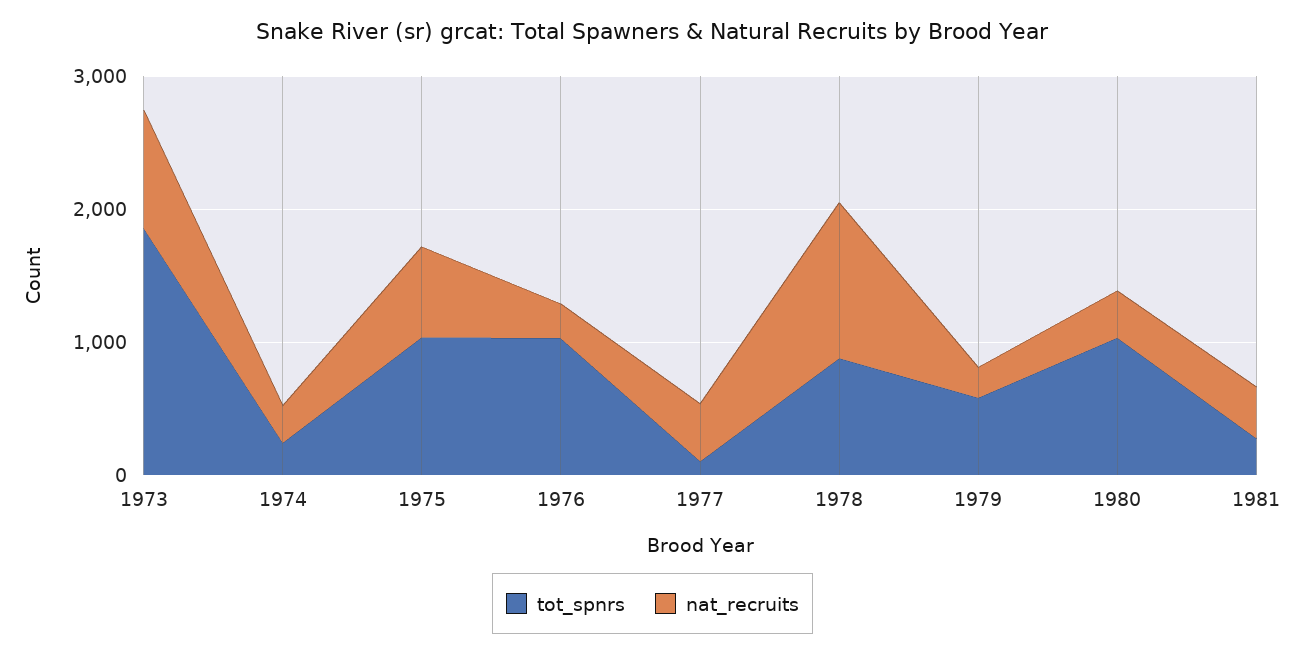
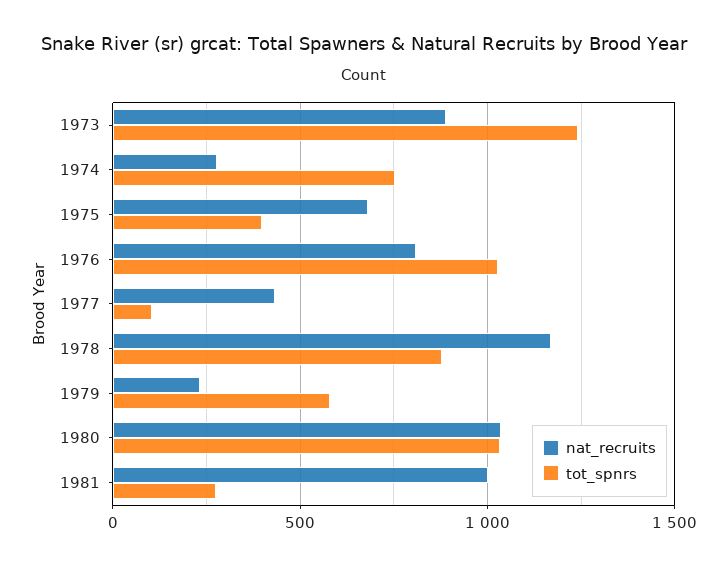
tot_spnrs, 1973: 1800 -> 1250
tot_spnrs, 1974: 200 -> 750
tot_spnrs, 1975: 1000 -> 400
nat_recruits, 1976: 200 -> 800
nat_recruits, 1980: 400 -> 1050
nat_recruits, 1981: 400 -> 1000

